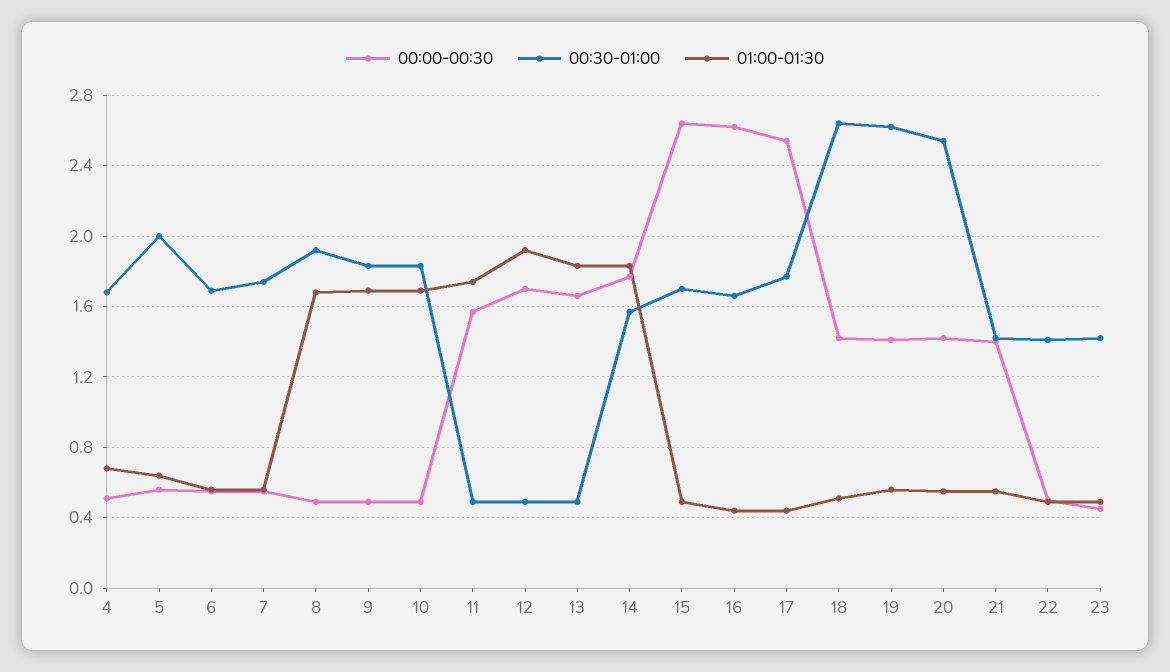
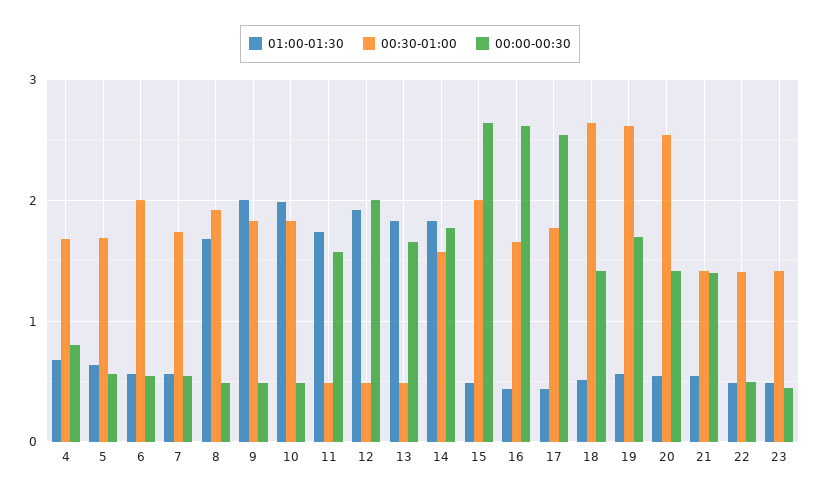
00:00-00:30, 4: 0.5 -> 0.8
00:30-01:00, 5: 2 -> 1.7
00:30-01:00, 6: 1.7 -> 2
01:00-01:30, 9: 1.7 -> 2
01:00-01:30, 10: 1.7 -> 2
00:00-00:30, 12: 1.7 -> 2
00:30-01:00, 15: 1.7 -> 2
00:00-00:30, 19: 1.4 -> 1.7

